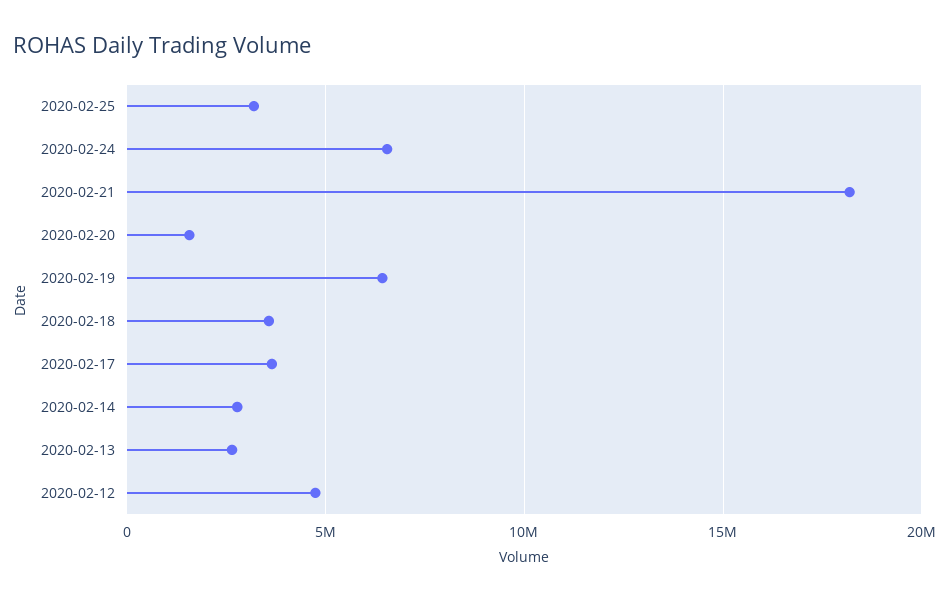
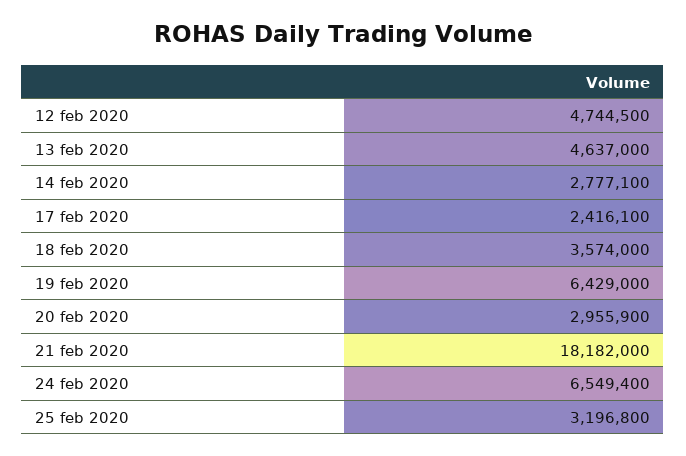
2020-02-20: 1500000 -> 2955900
2020-02-17: 3500000 -> 2416100
2020-02-13: 2500000 -> 4637000

